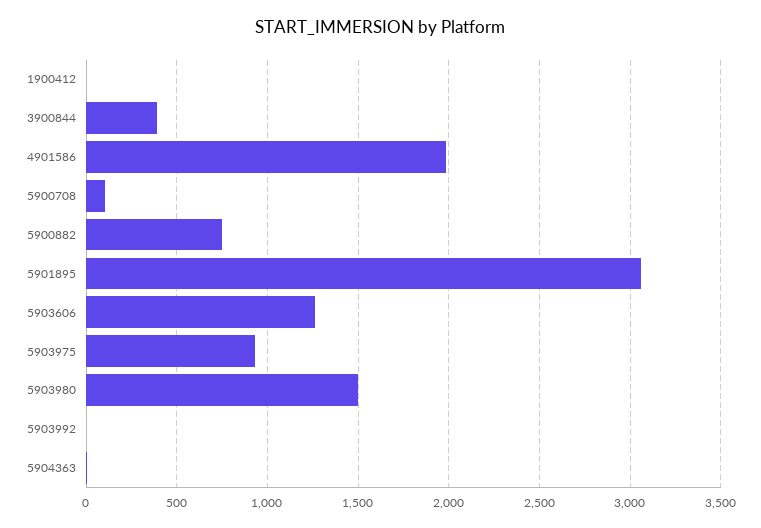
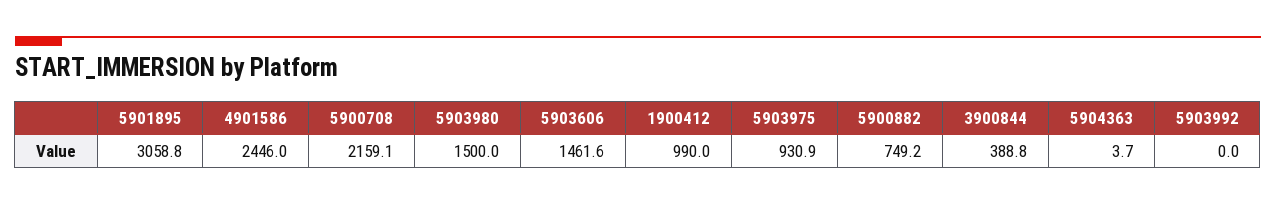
1900412: 0 -> 990
4901586: 2000 -> 2446
5900708: 100 -> 2159.1
5903606: 1250 -> 1461.6

